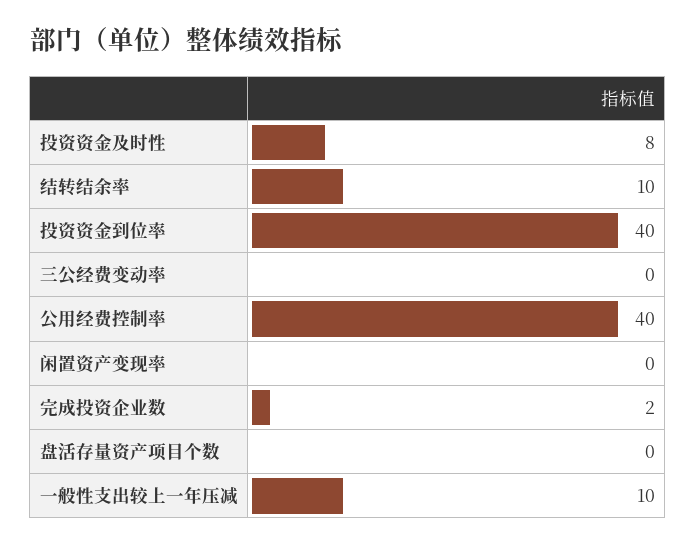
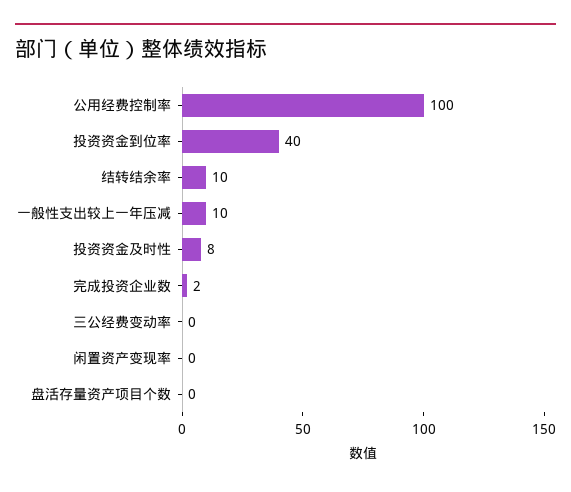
公用经费控制率: 40 -> 100

